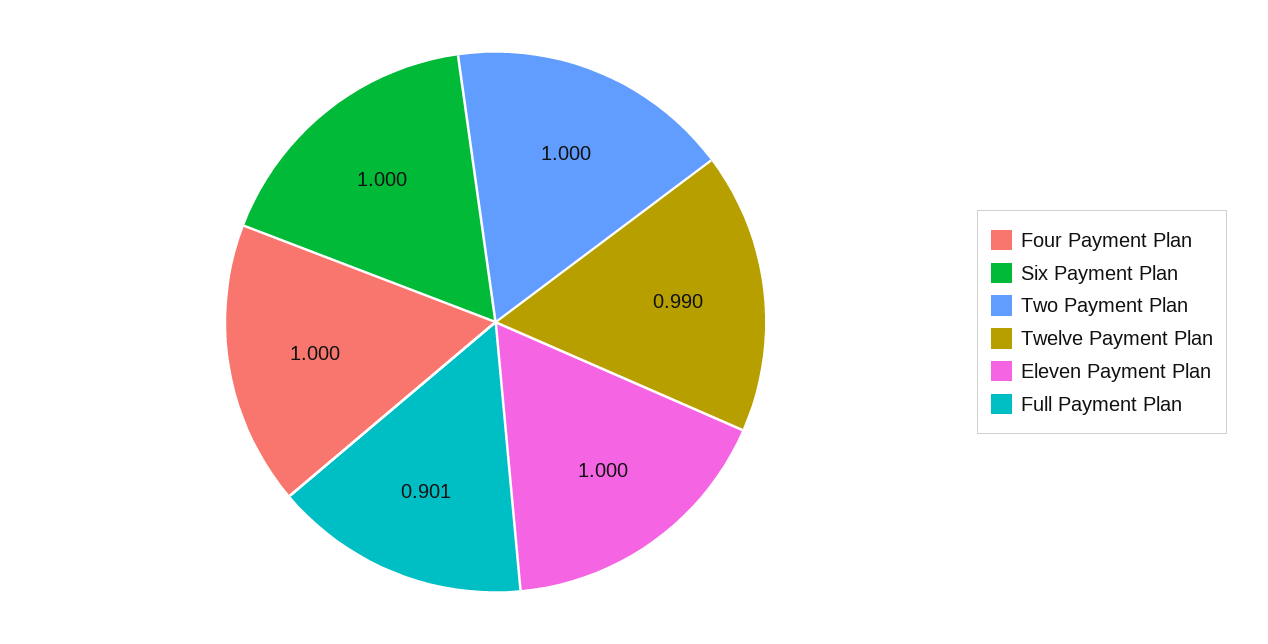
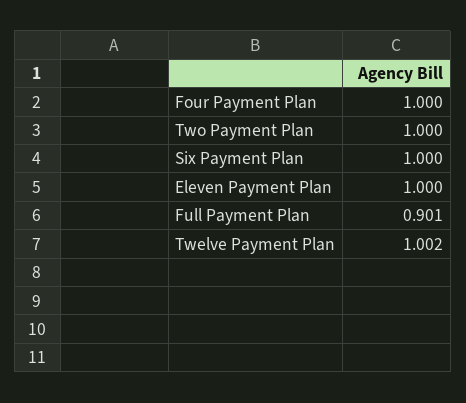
Twelve Payment Plan: 0.99 -> 1.002

